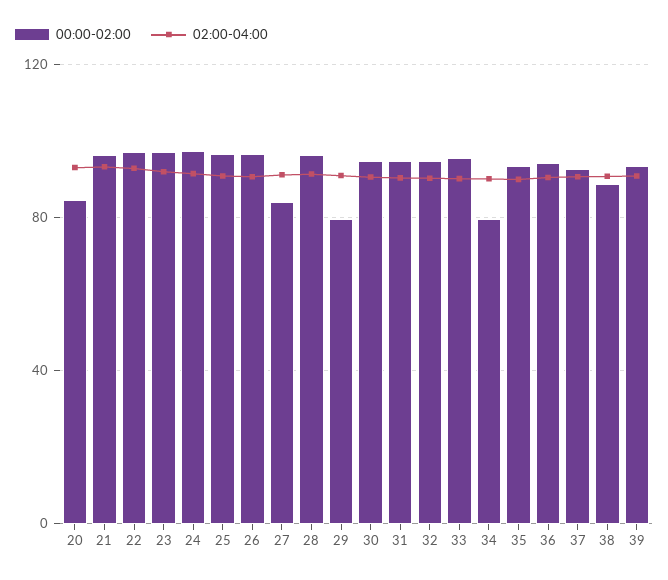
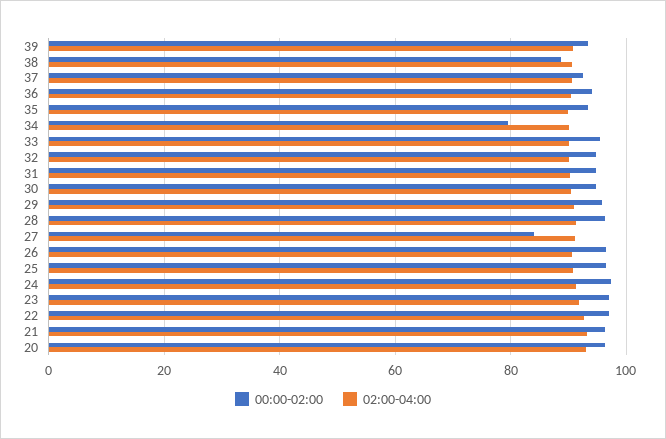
00:00-02:00, 20: 85 -> 96
00:00-02:00, 29: 80 -> 96

